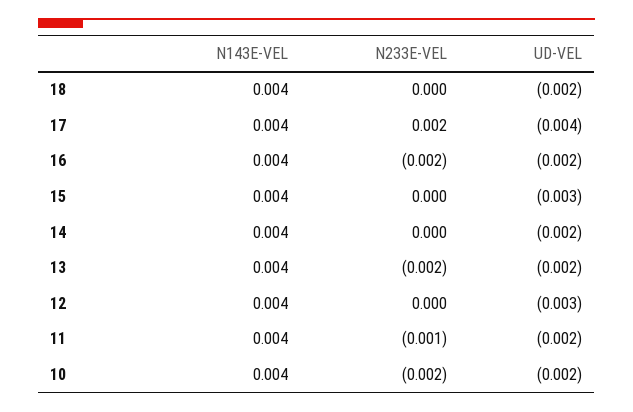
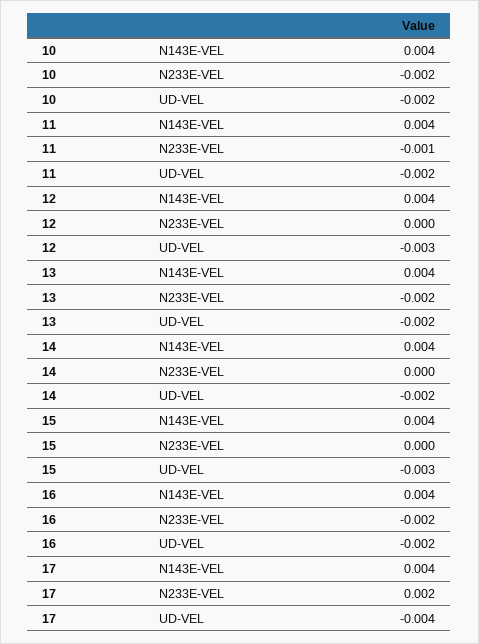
N143E-VEL, 18: 0.004 -> none
N233E-VEL, 18: 0 -> none
UD-VEL, 18: -0.002 -> none

